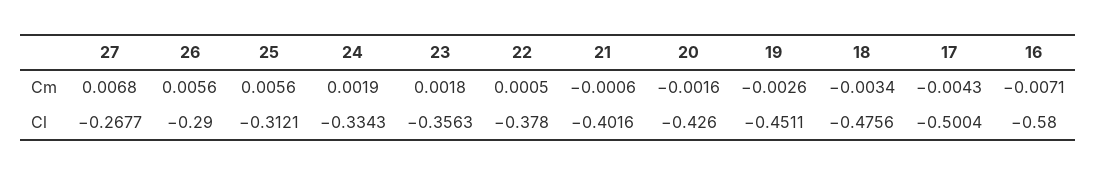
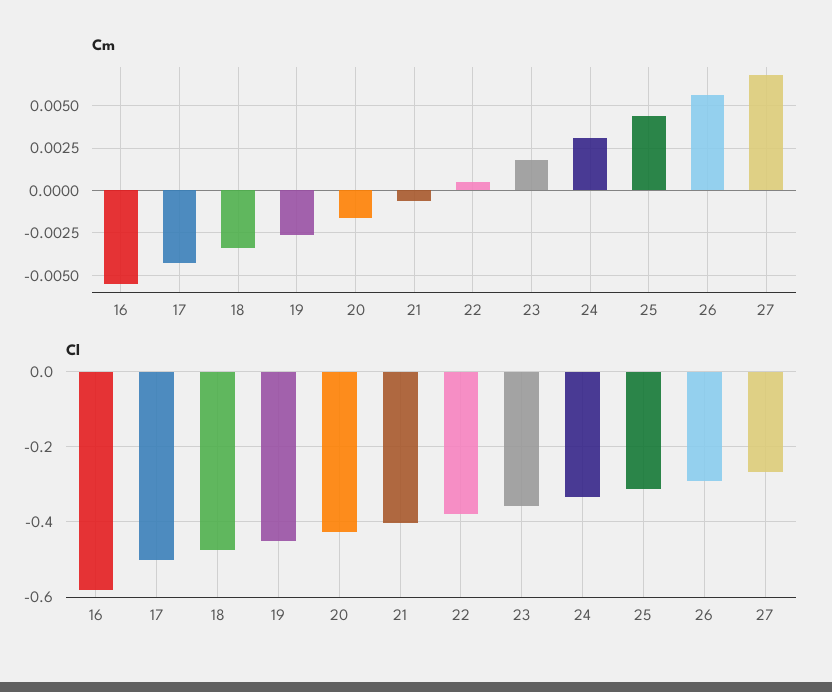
Cm, 25: 0.0056 -> 0.0045
Cm, 24: 0.0019 -> 0.003
Cm, 16: -0.0071 -> -0.0055

